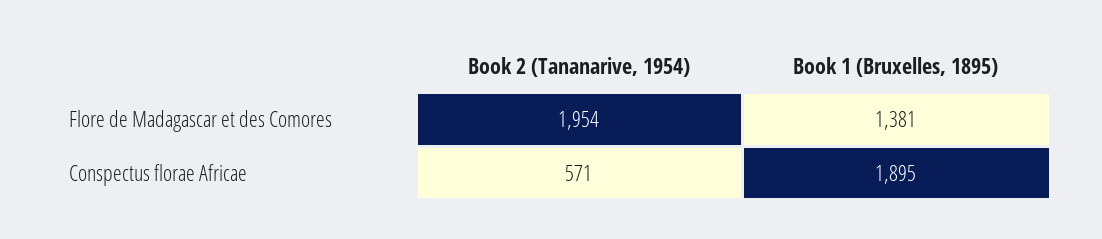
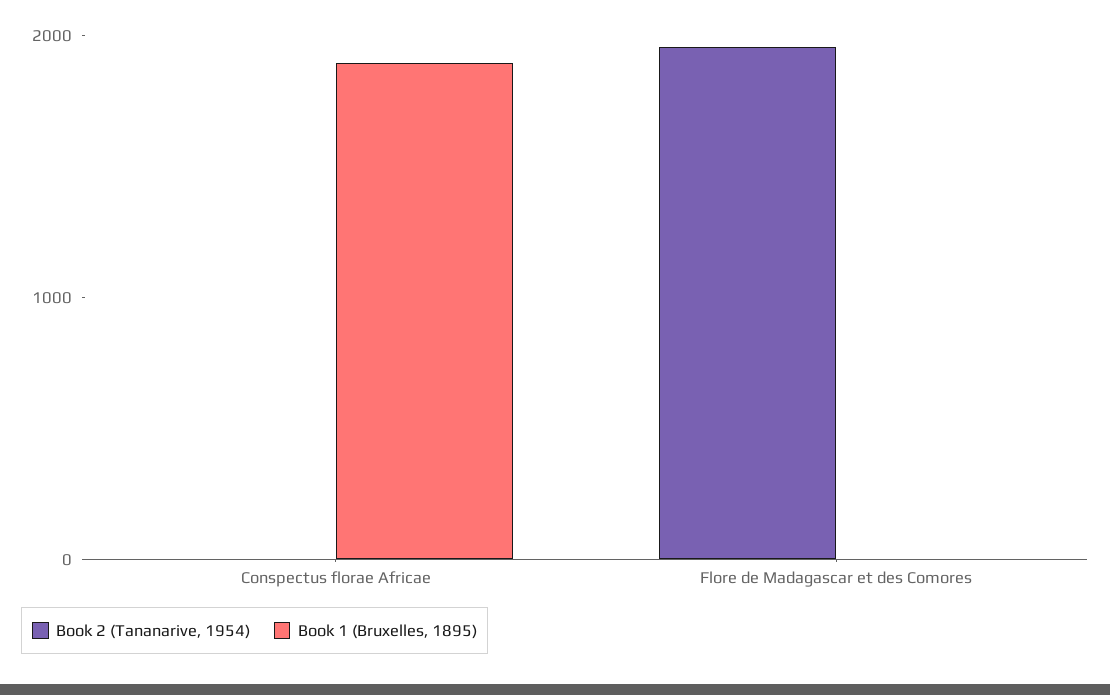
Book 1 (Bruxelles, 1895), Flore de Madagascar et des Comores: 1381 -> 0
Book 2 (Tananarive, 1954), Conspectus florae Africae: 571 -> 0

